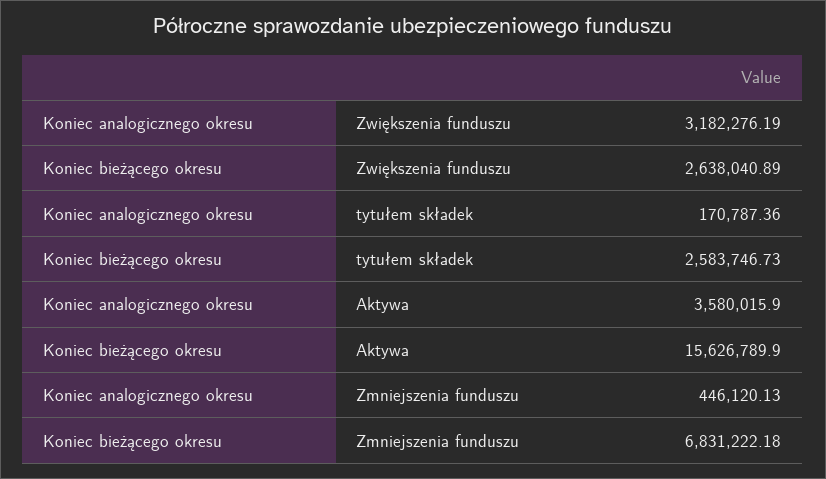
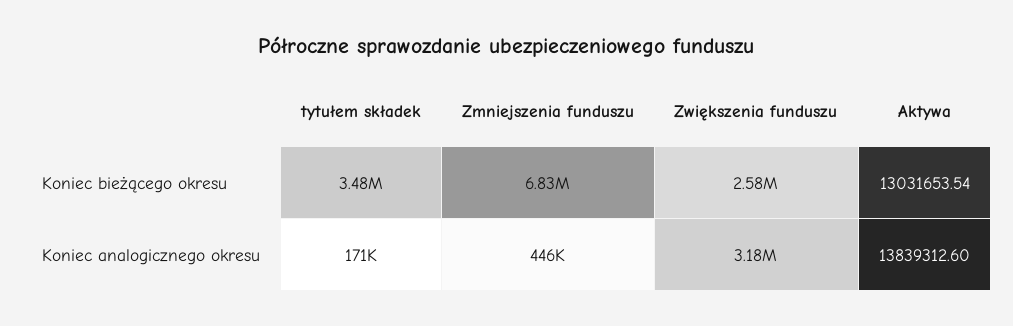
Koniec bieżącego okresu, Zwiększenia funduszu: 2638040.89 -> 2580000
Koniec bieżącego okresu, tytułem składek: 2583746.73 -> 3480000
Koniec analogicznego okresu, Aktywa: 3580015.9 -> 13839312.6
Koniec bieżącego okresu, Aktywa: 15626789.9 -> 13031653.54

